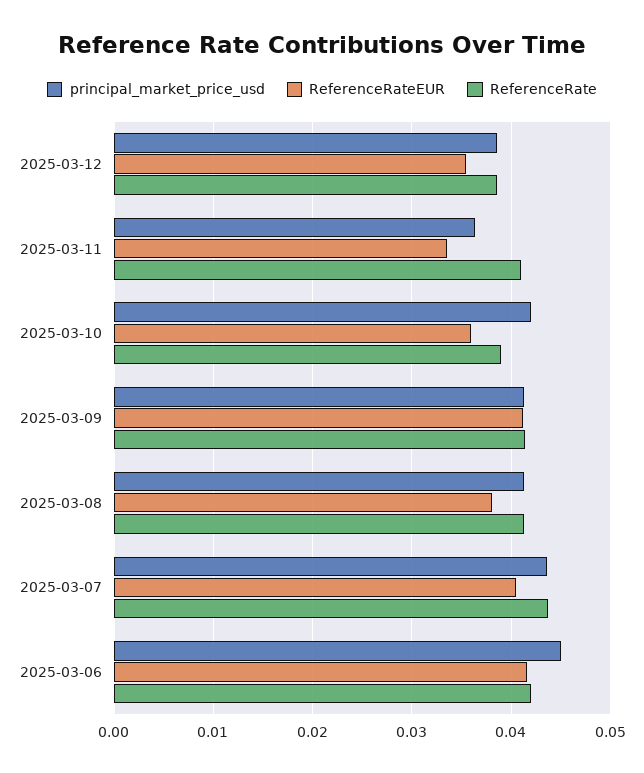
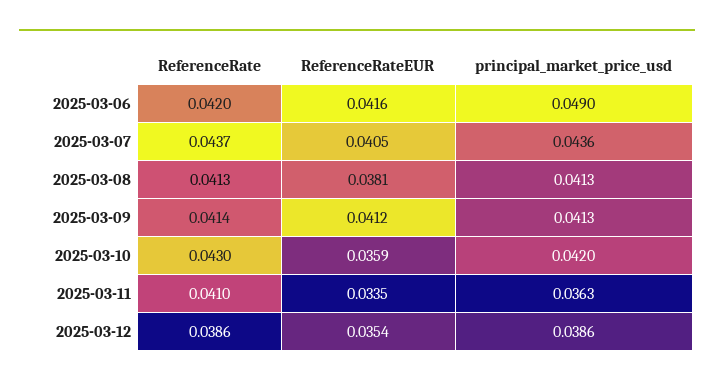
ReferenceRate, 2025-03-10: 0.039 -> 0.043
principal_market_price_usd, 2025-03-06: 0.045 -> 0.049

